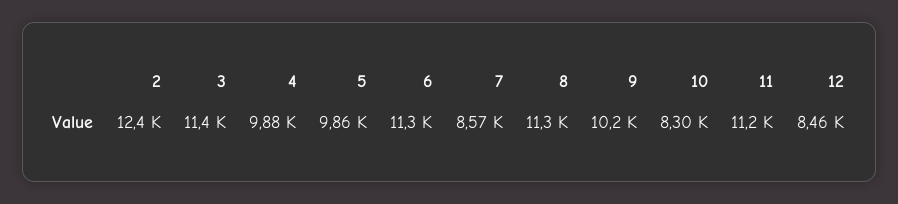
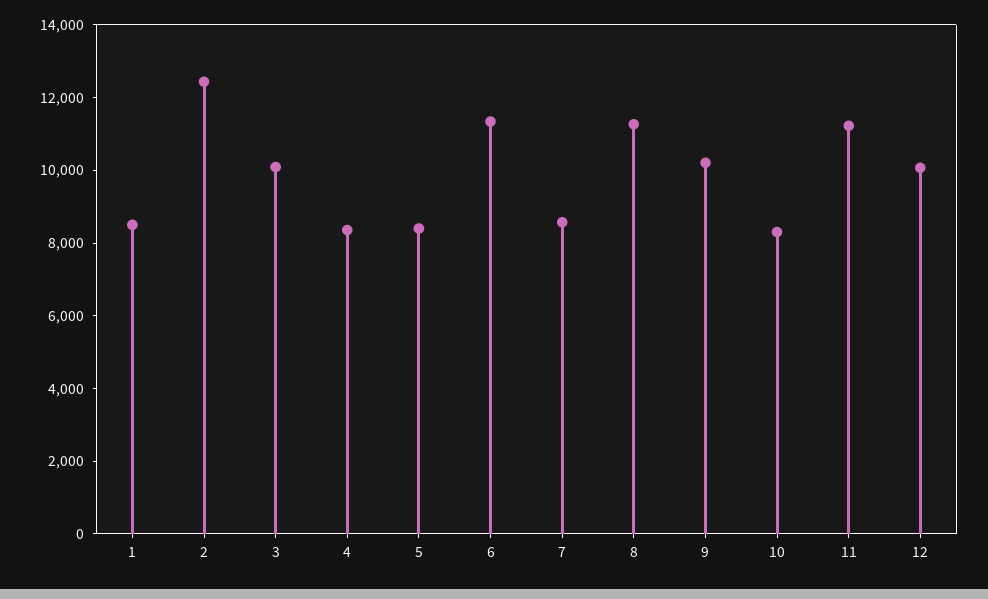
3: 11400 -> 10000
4: 9880 -> 8500
5: 9860 -> 8500
12: 8460 -> 10000
1: none -> 8500

